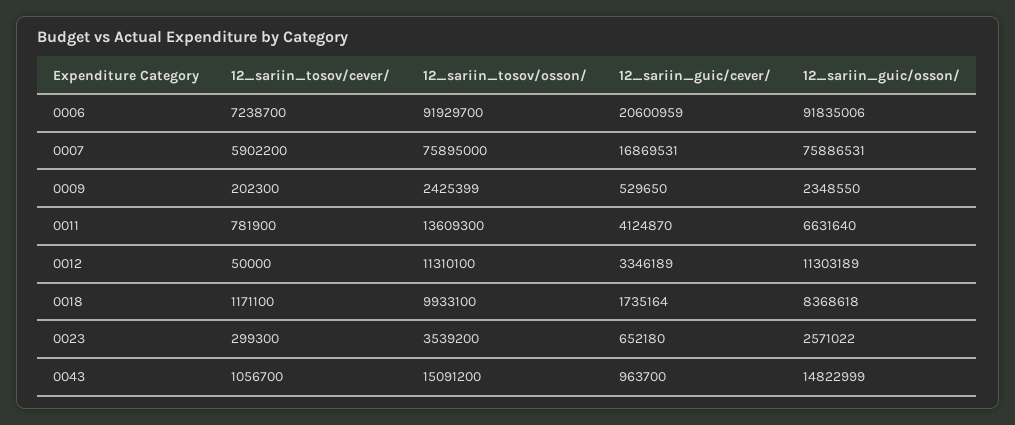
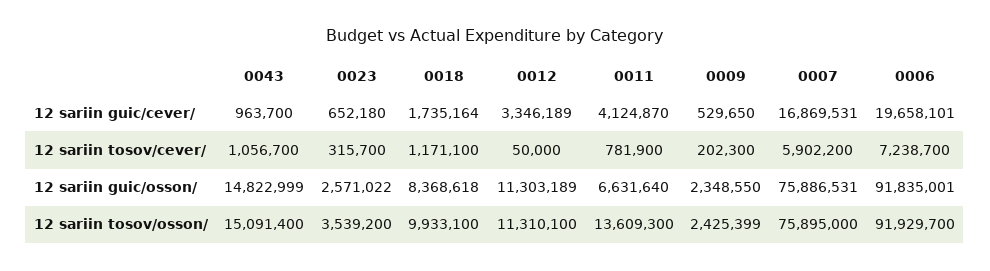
12_sariin_guic/cever/, 0006: 20600959 -> 19658101
12_sariin_guic/osson/, 0006: 91835006 -> 91835001
12_sariin_tosov/cever/, 0023: 299300 -> 315700
12_sariin_tosov/osson/, 0043: 15091200 -> 15091400

